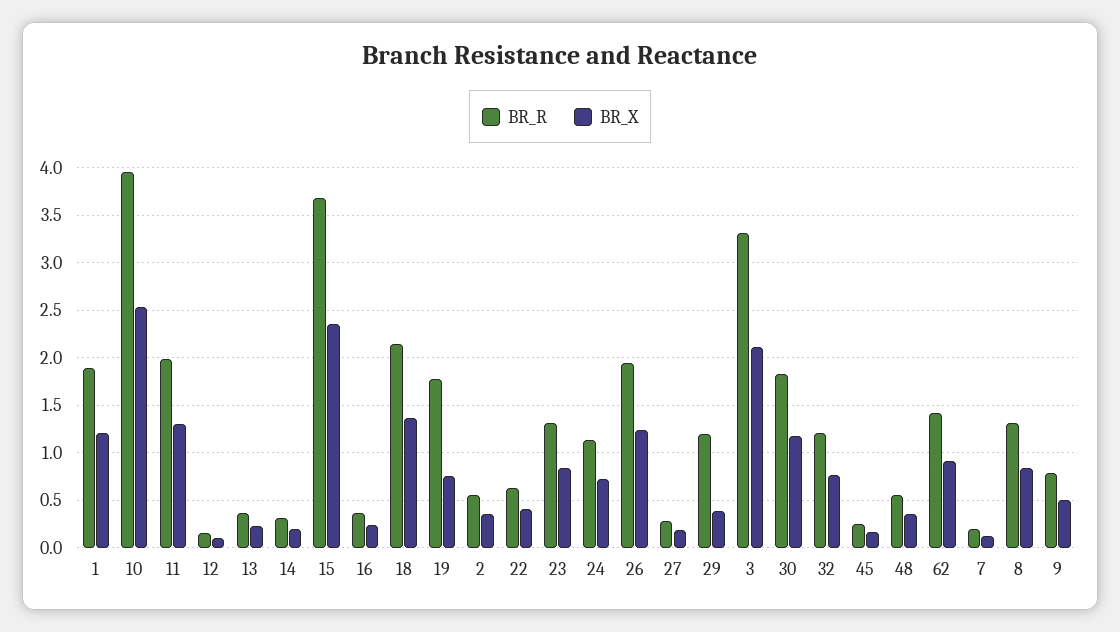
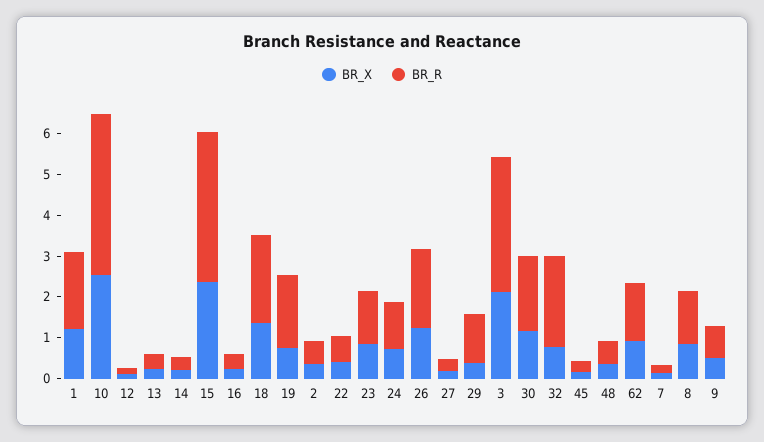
BR_R, 11: 2 -> none
BR_X, 11: 1.3 -> none
BR_R, 32: 1.2 -> 2.2

